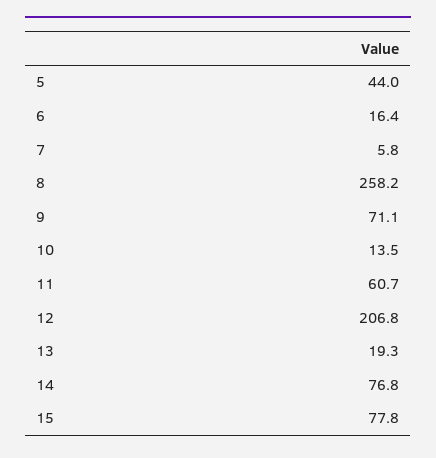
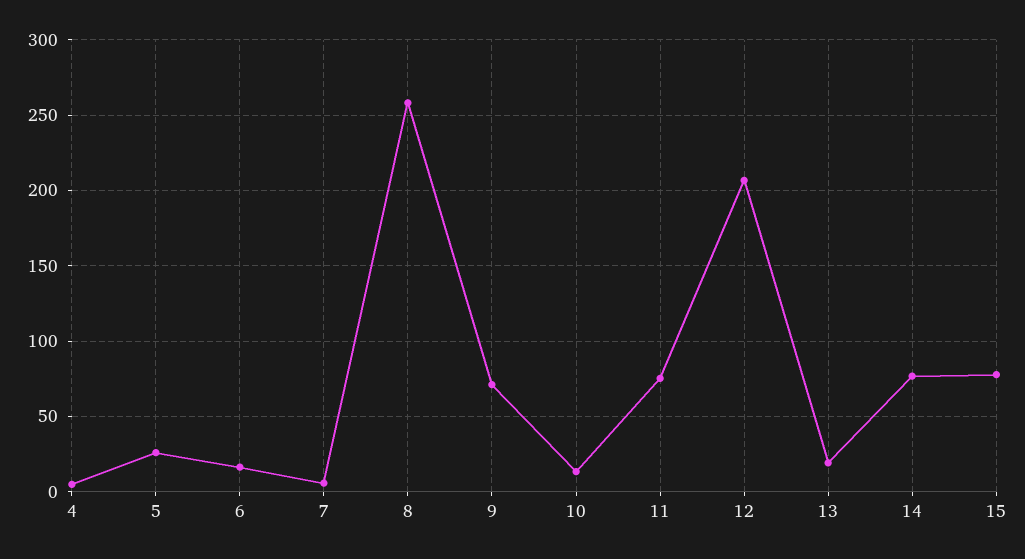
5: 44 -> 25
11: 60.7 -> 75
4: none -> 5

